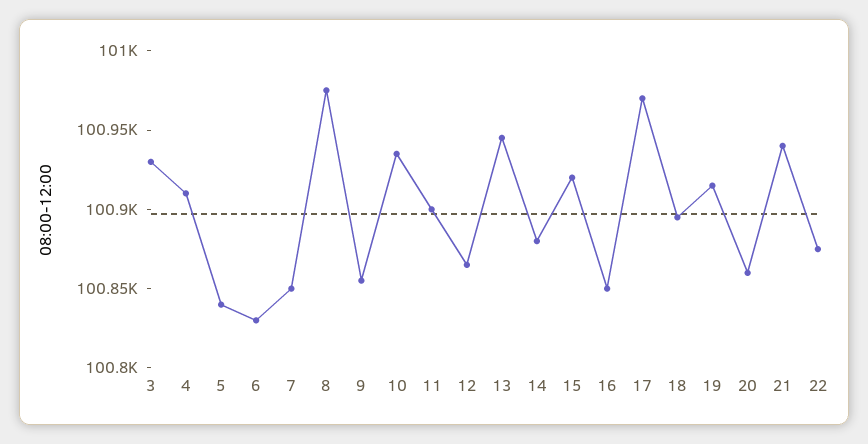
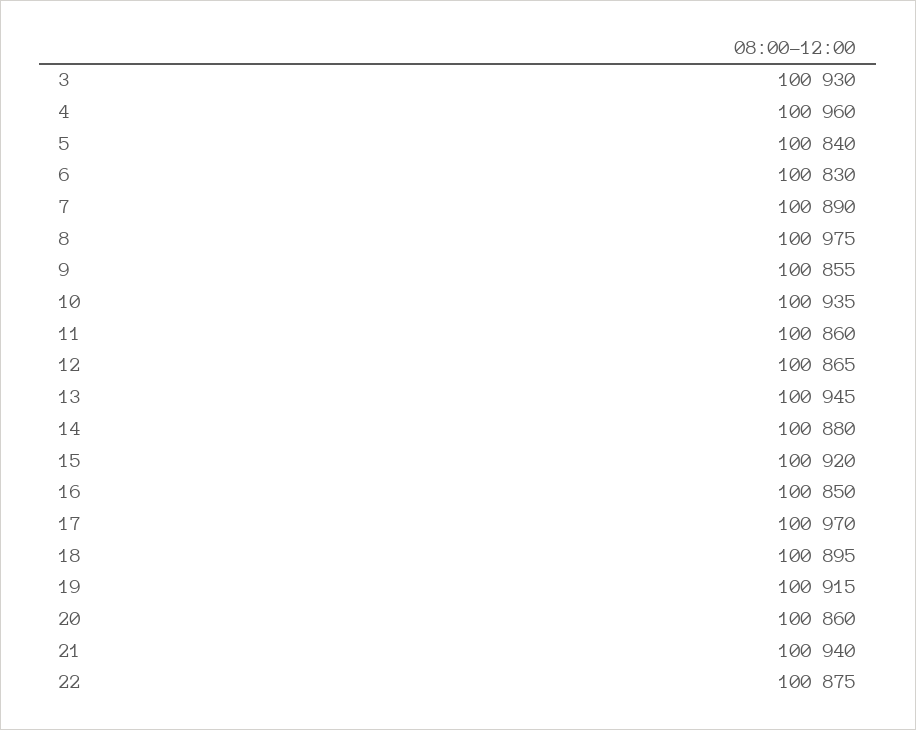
4: 100910 -> 100960
7: 100850 -> 100890
11: 100900 -> 100860

